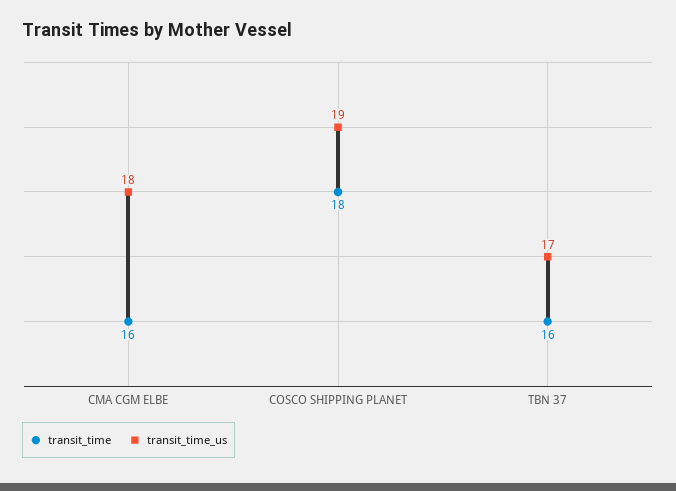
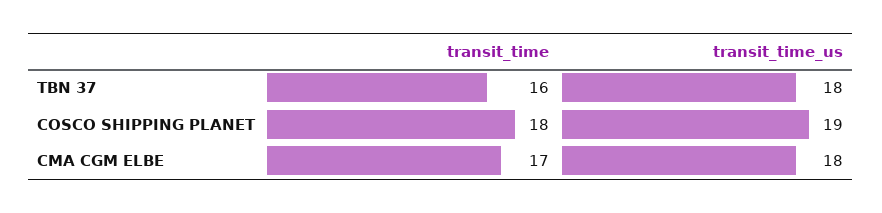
transit_time, CMA CGM ELBE: 16 -> 17
transit_time_us, TBN 37: 17 -> 18

